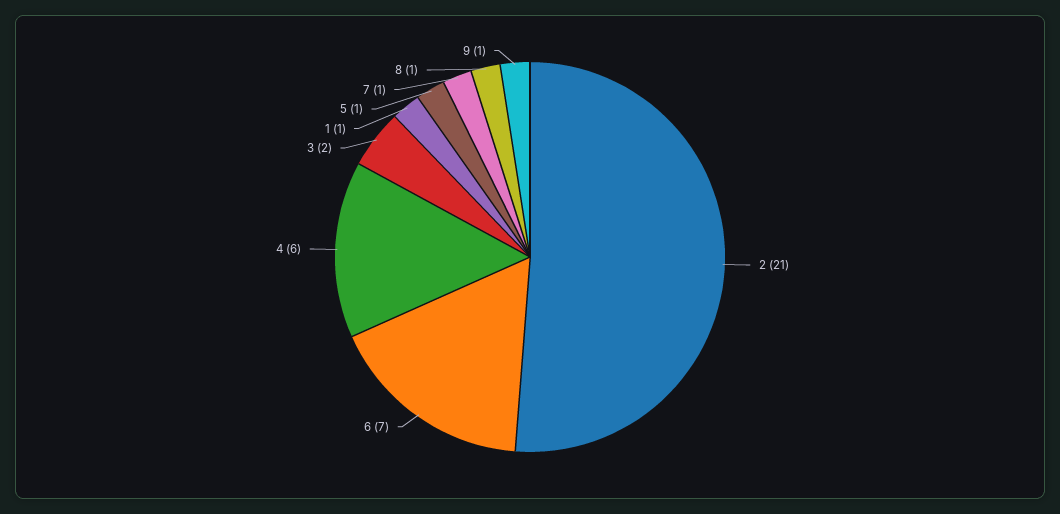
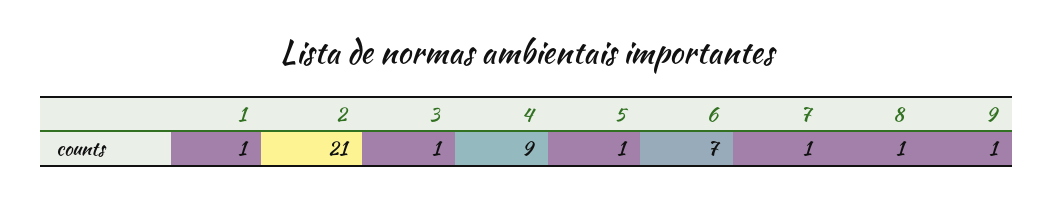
4: 6 -> 9
3: 2 -> 1

